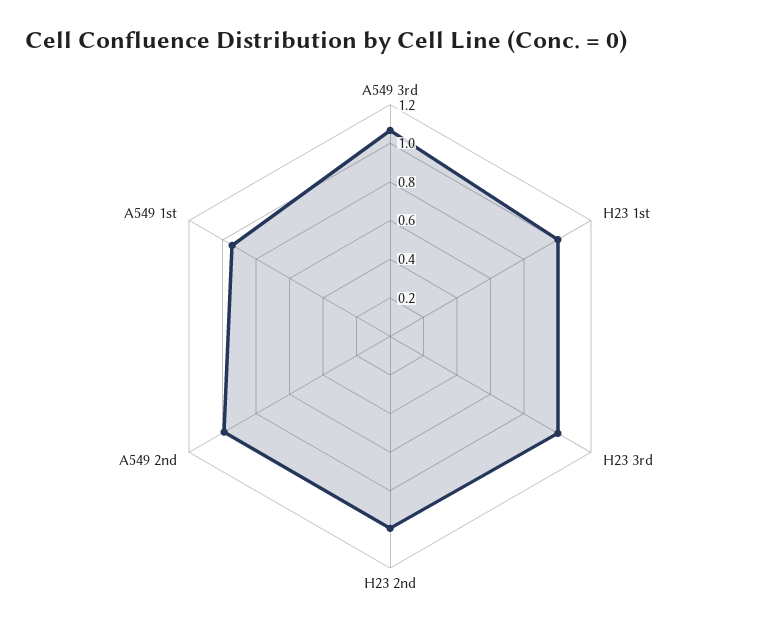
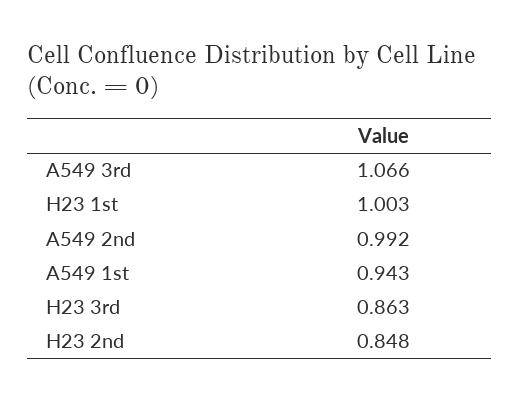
H23 3rd: 1 -> 0.863
H23 2nd: 1 -> 0.848

